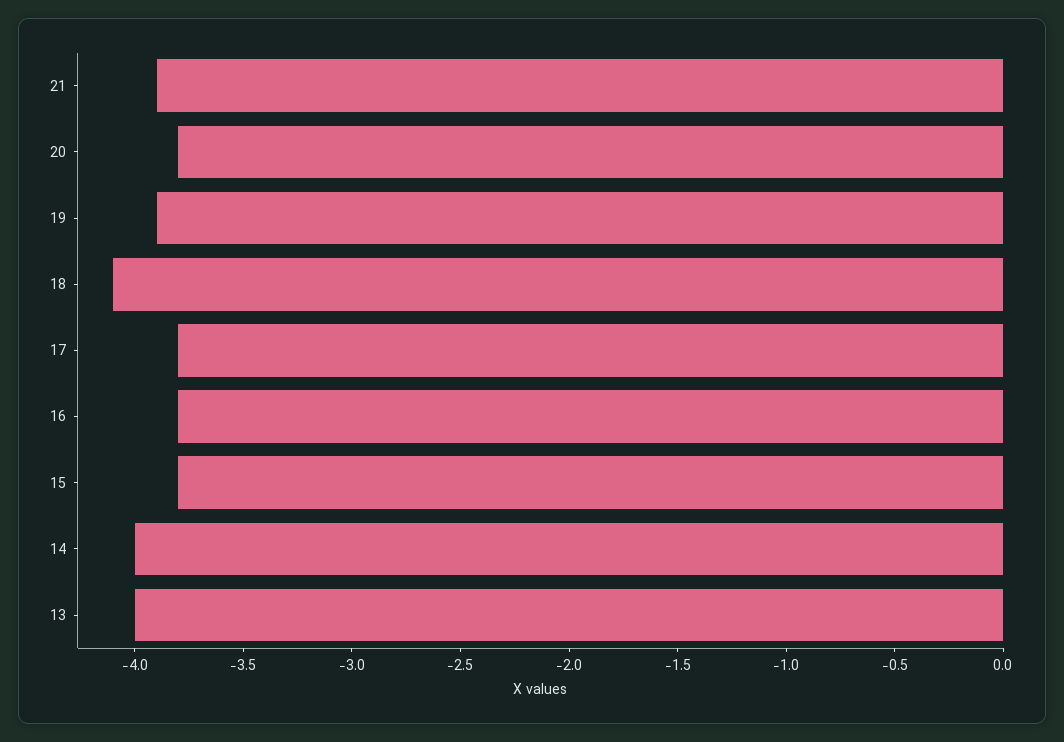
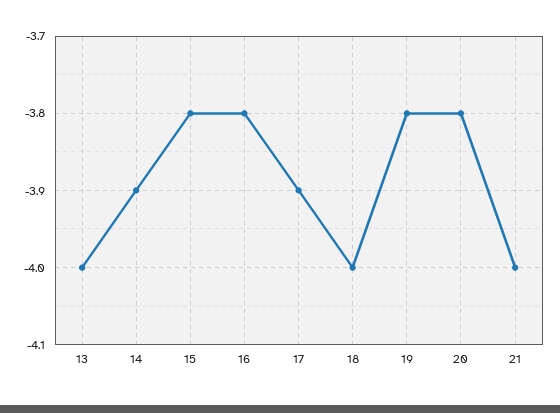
21: -3.9 -> -4
19: -3.9 -> -3.8
18: -4.1 -> -4
17: -3.8 -> -3.9
14: -4 -> -3.9

